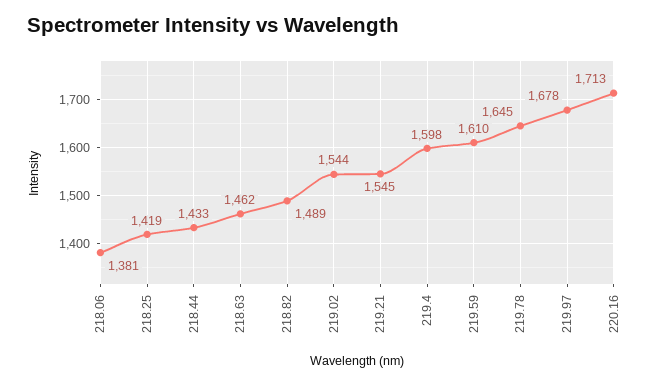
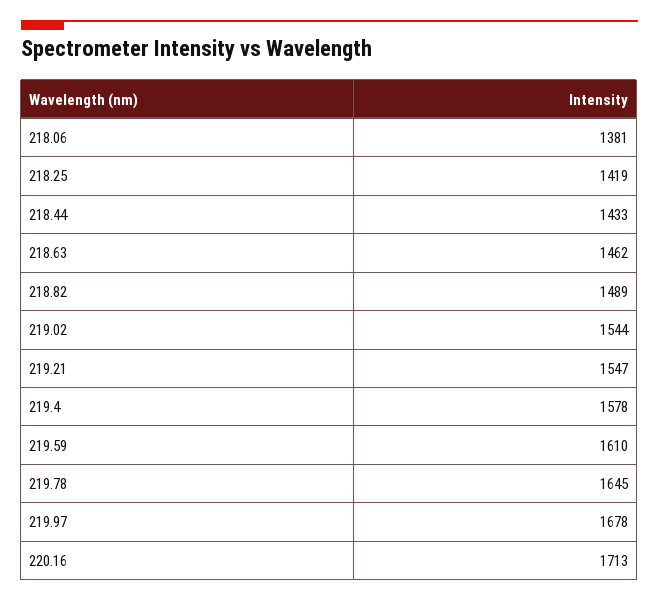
219.21: 1545 -> 1547
219.4: 1598 -> 1578

